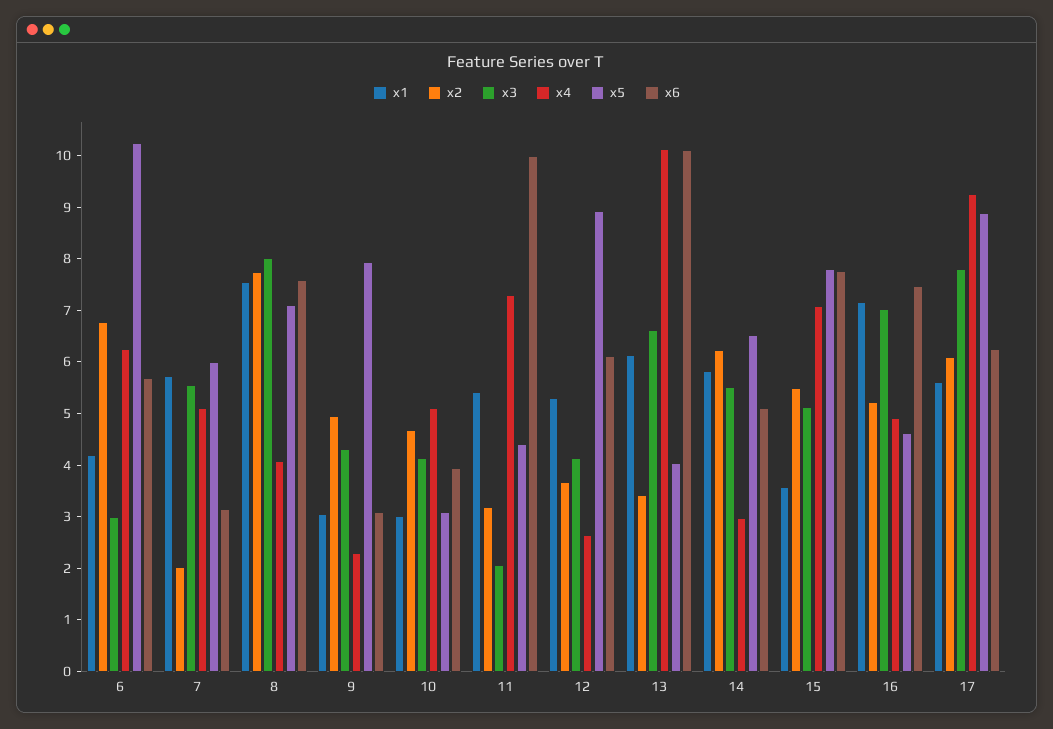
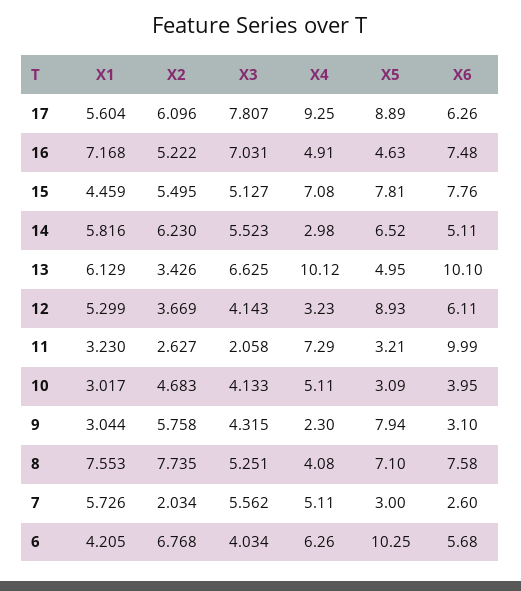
x3, 6: 3 -> 4.034
x5, 7: 6 -> 3
x6, 7: 3.2 -> 2.6
x3, 8: 8 -> 5.251
x2, 9: 5 -> 5.758
x1, 11: 5.4 -> 3.23
x2, 11: 3.2 -> 2.627
x5, 11: 4.4 -> 3.21
x4, 12: 2.6 -> 3.23
x5, 13: 4 -> 4.95
x1, 15: 3.6 -> 4.459

